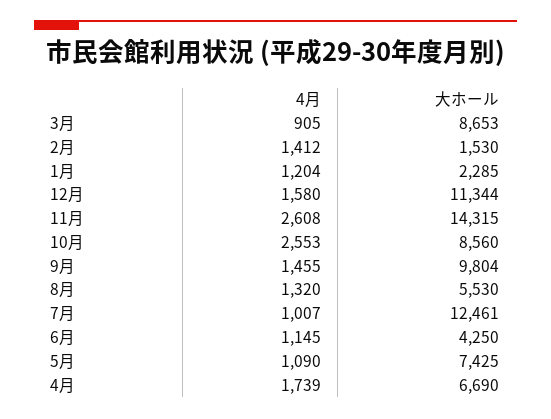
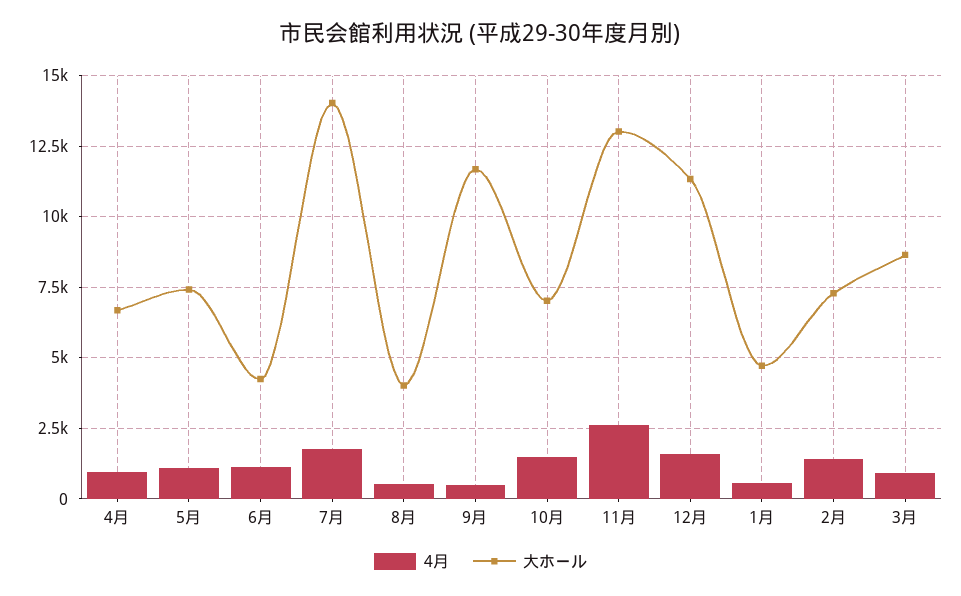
大ホール, 2月: 1530 -> 7250
4月, 1月: 1204 -> 500
大ホール, 1月: 2285 -> 4750
大ホール, 11月: 14315 -> 13000
4月, 10月: 2553 -> 1500
大ホール, 10月: 8560 -> 7000
4月, 9月: 1455 -> 500
大ホール, 9月: 9804 -> 11750
4月, 8月: 1320 -> 500
大ホール, 8月: 5530 -> 4000
4月, 7月: 1007 -> 1750
大ホール, 7月: 12461 -> 14000
4月, 4月: 1739 -> 1000

